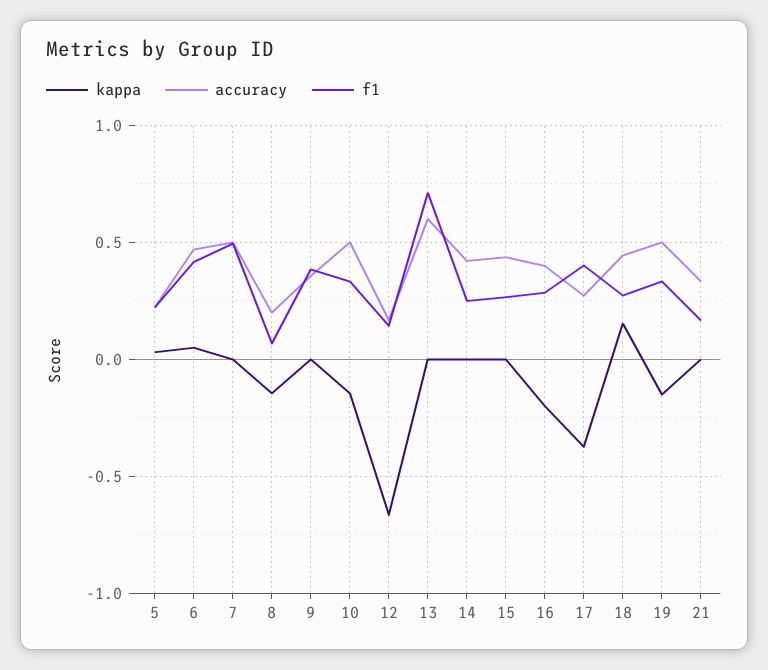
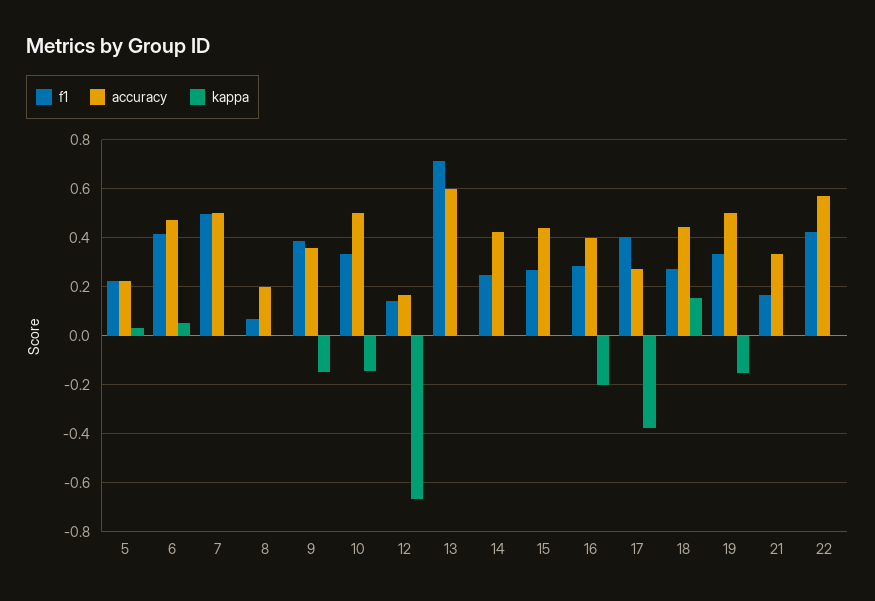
kappa, 8: -0.15 -> 0
kappa, 9: 0 -> -0.15
f1, 22: none -> 0.425
accuracy, 22: none -> 0.575
kappa, 22: none -> 0

